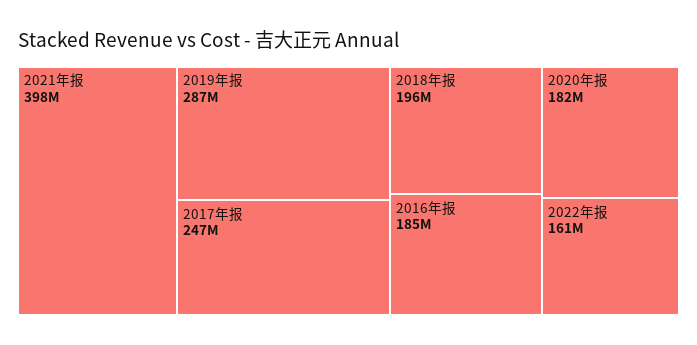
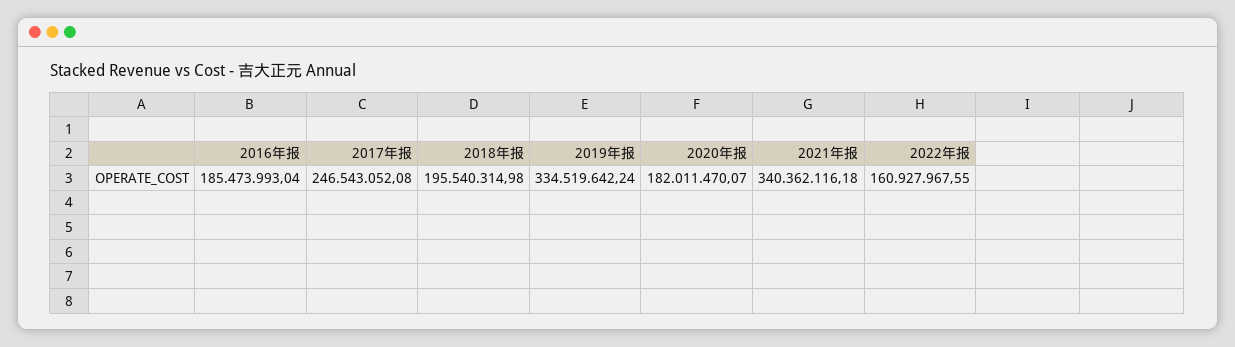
2021年报: 398000000 -> 340362116.18
2019年报: 287000000 -> 334519642.24

